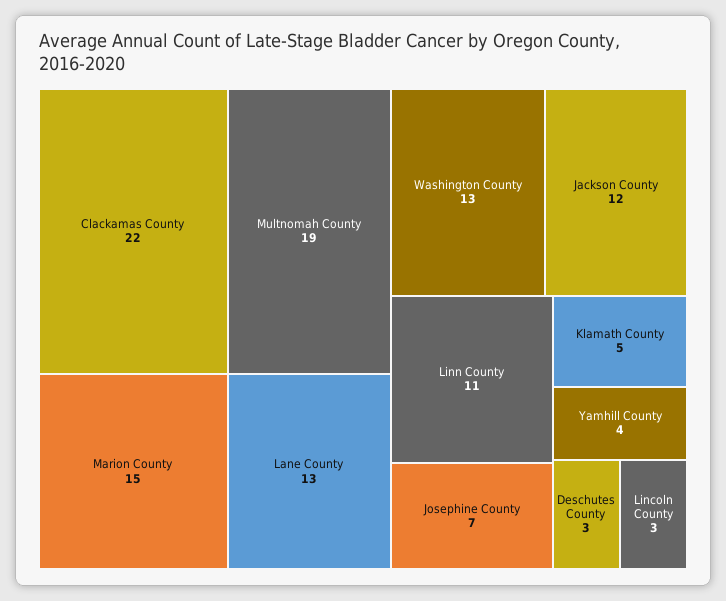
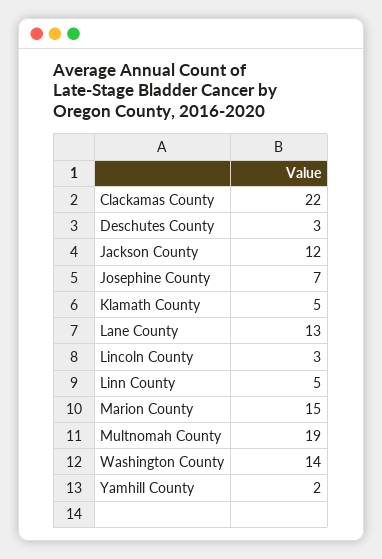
Washington County: 13 -> 14
Linn County: 11 -> 5
Yamhill County: 4 -> 2

